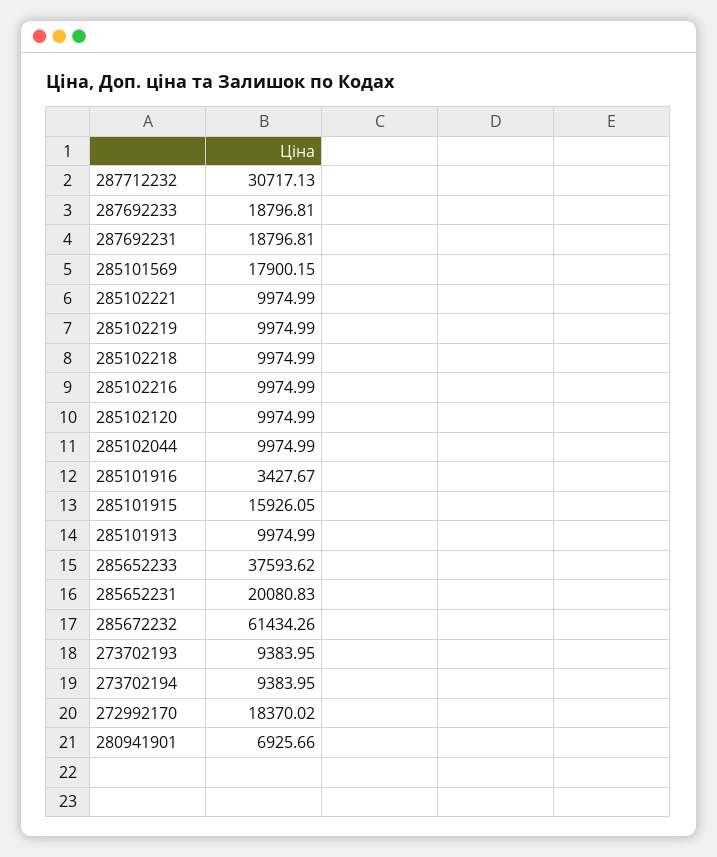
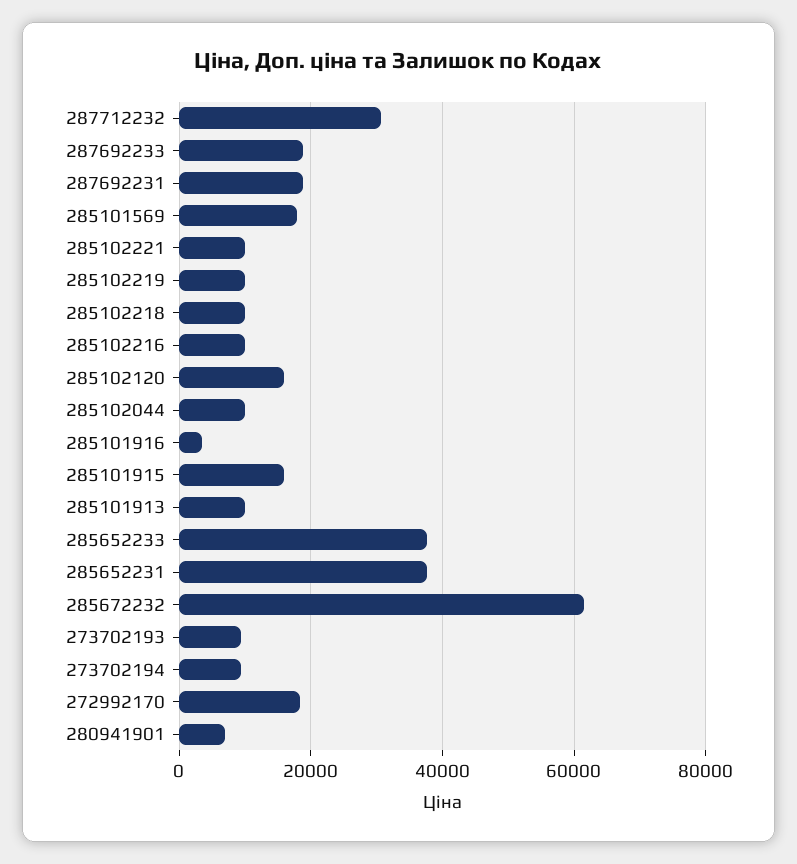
285102120: 9974.99 -> 16000
285652231: 20080.83 -> 38000

